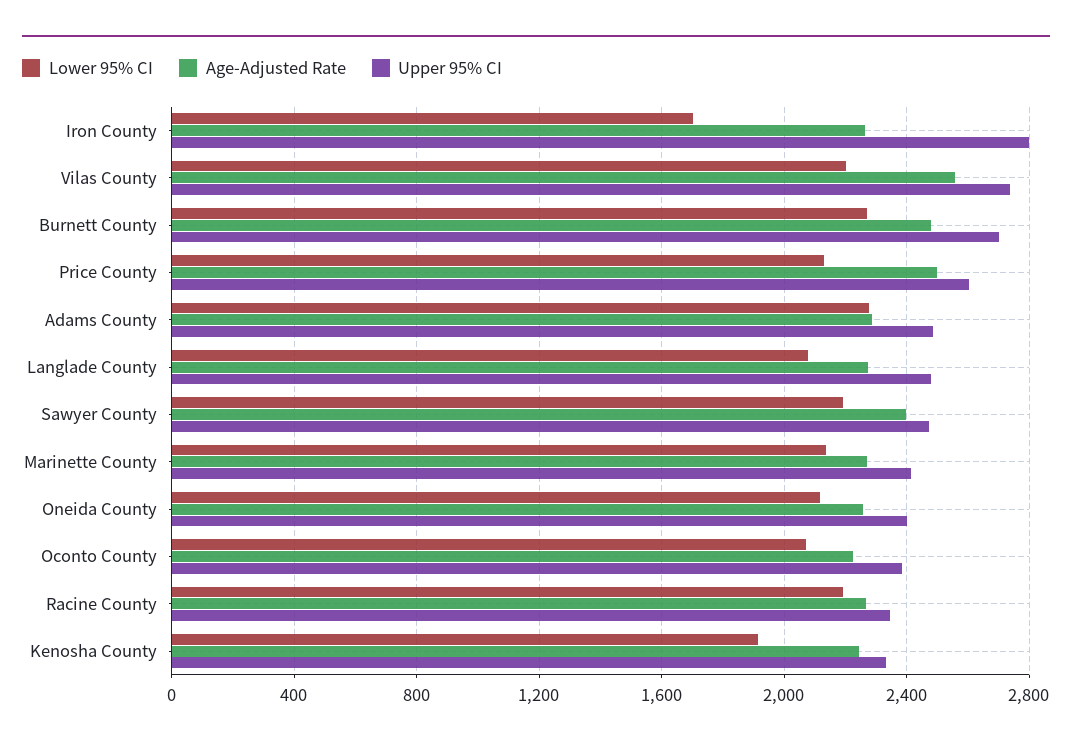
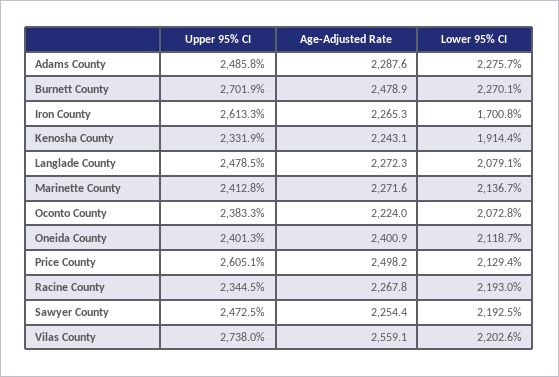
Upper 95% CI, Iron County: 2800 -> 2613.3
Age-Adjusted Rate, Sawyer County: 2400 -> 2254.4
Age-Adjusted Rate, Oneida County: 2250 -> 2400.9

